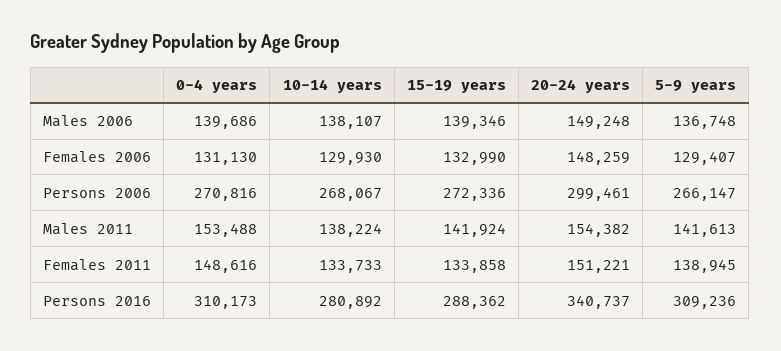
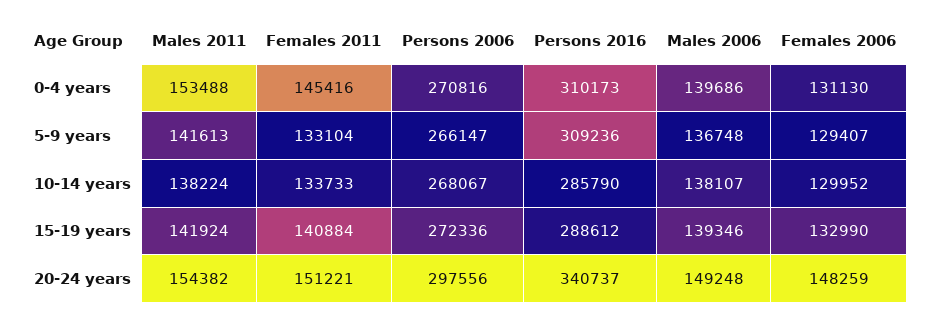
10-14 years, Females 2006: 129930 -> 129952
20-24 years, Persons 2006: 299461 -> 297556
0-4 years, Females 2011: 148616 -> 145416
15-19 years, Females 2011: 133858 -> 140884
5-9 years, Females 2011: 138945 -> 133104
10-14 years, Persons 2016: 280892 -> 285790
15-19 years, Persons 2016: 288362 -> 288612

